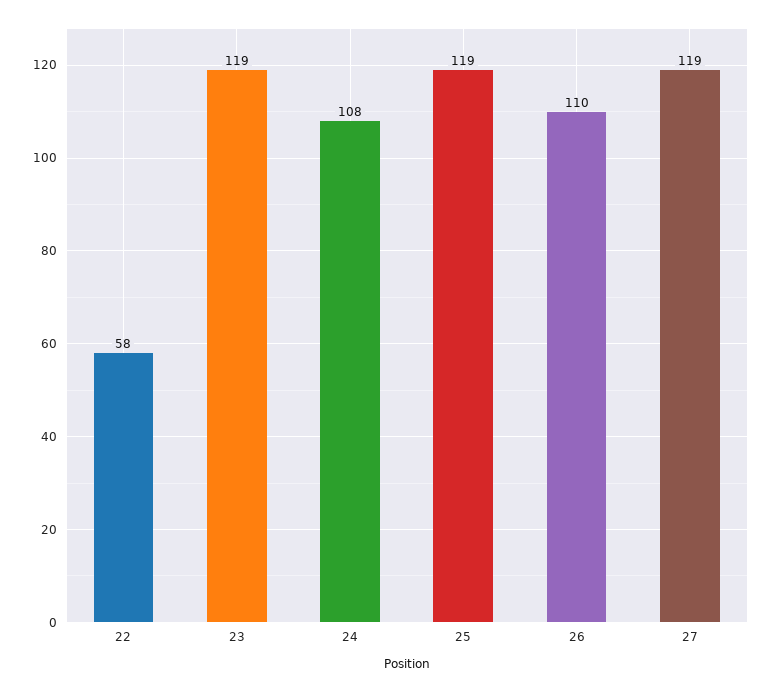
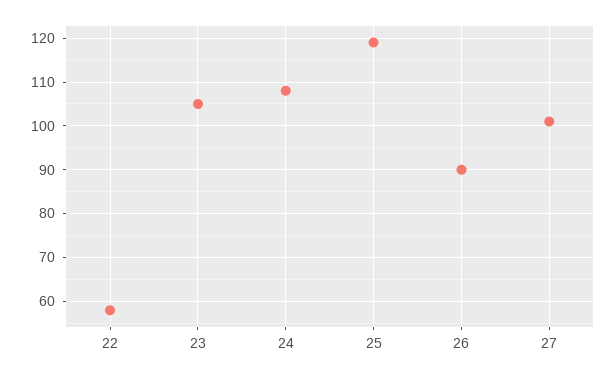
23: 119 -> 105
26: 110 -> 90
27: 119 -> 100

